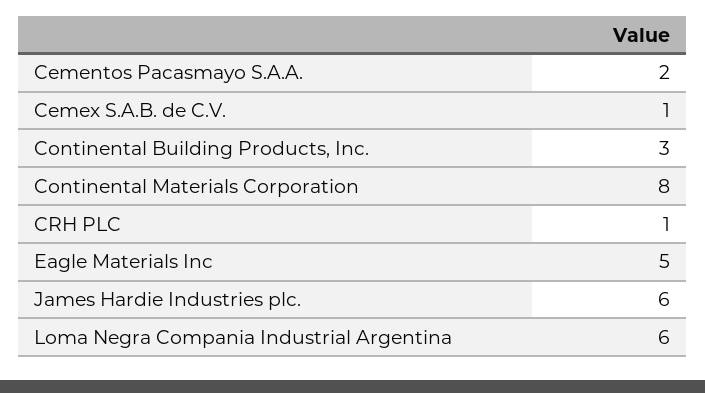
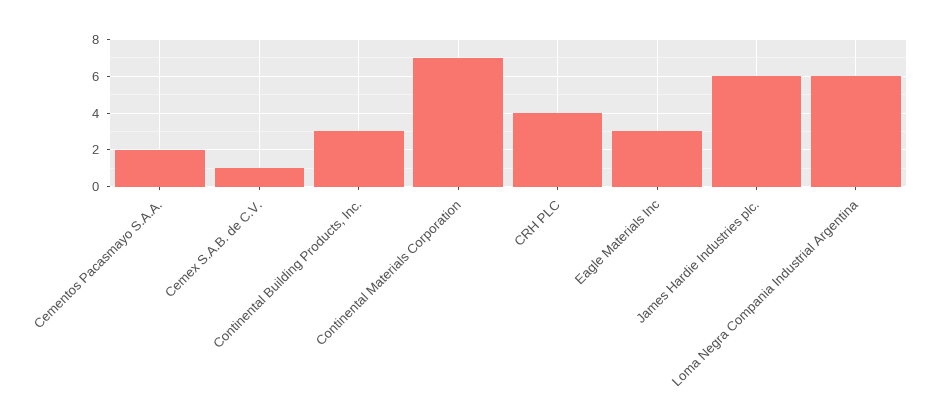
Continental Materials Corporation: 8 -> 7
CRH PLC: 1 -> 4
Eagle Materials Inc: 5 -> 3

